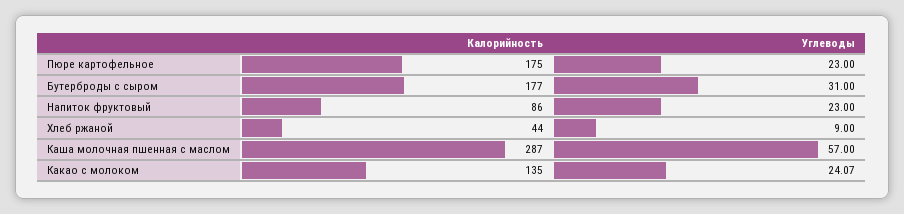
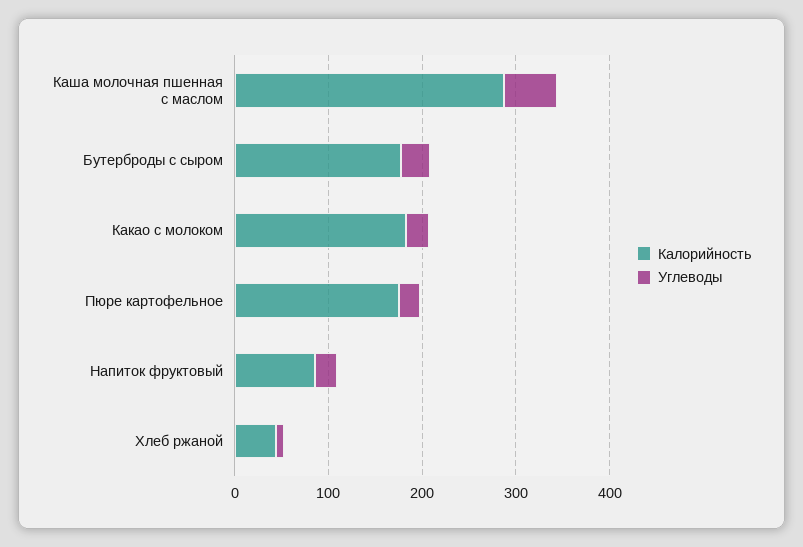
Калорийность, Какао с молоком: 135 -> 180

